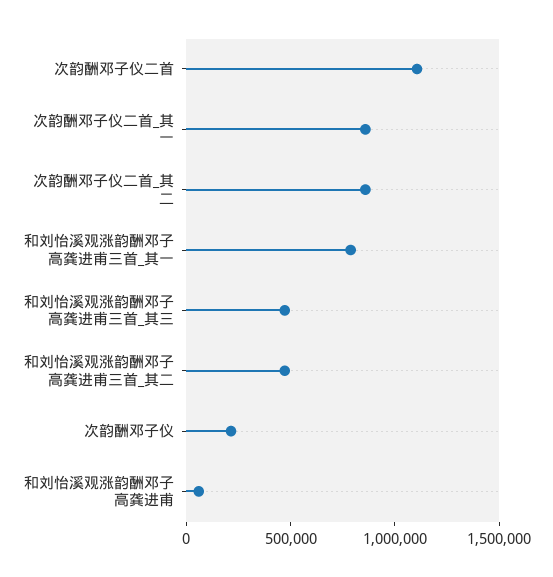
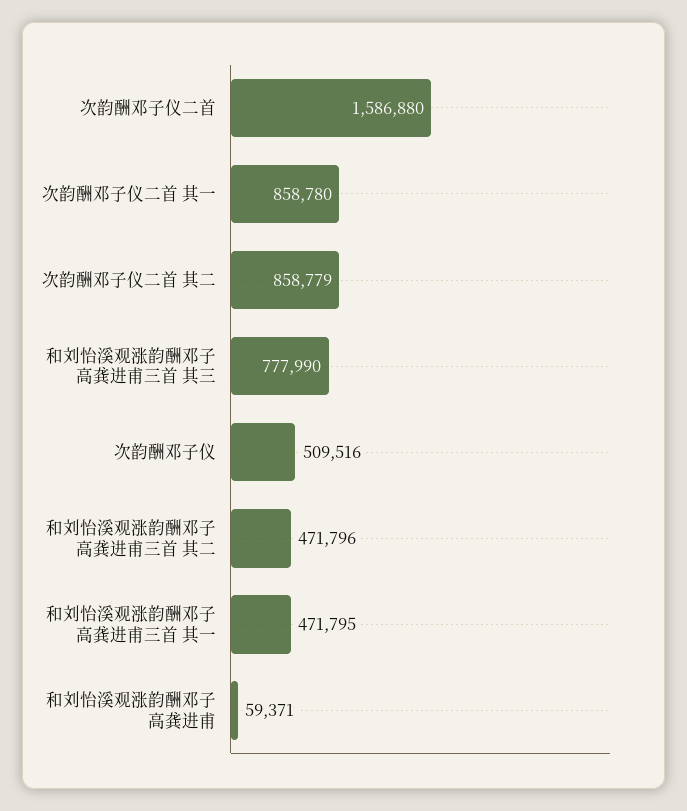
次韵酬邓子仪二首: 1100000 -> 1586880
和刘怡溪观涨韵酬邓子高龚进甫三首_其一: 800000 -> 471795
和刘怡溪观涨韵酬邓子高龚进甫三首_其三: 500000 -> 777990
次韵酬邓子仪: 200000 -> 509516

